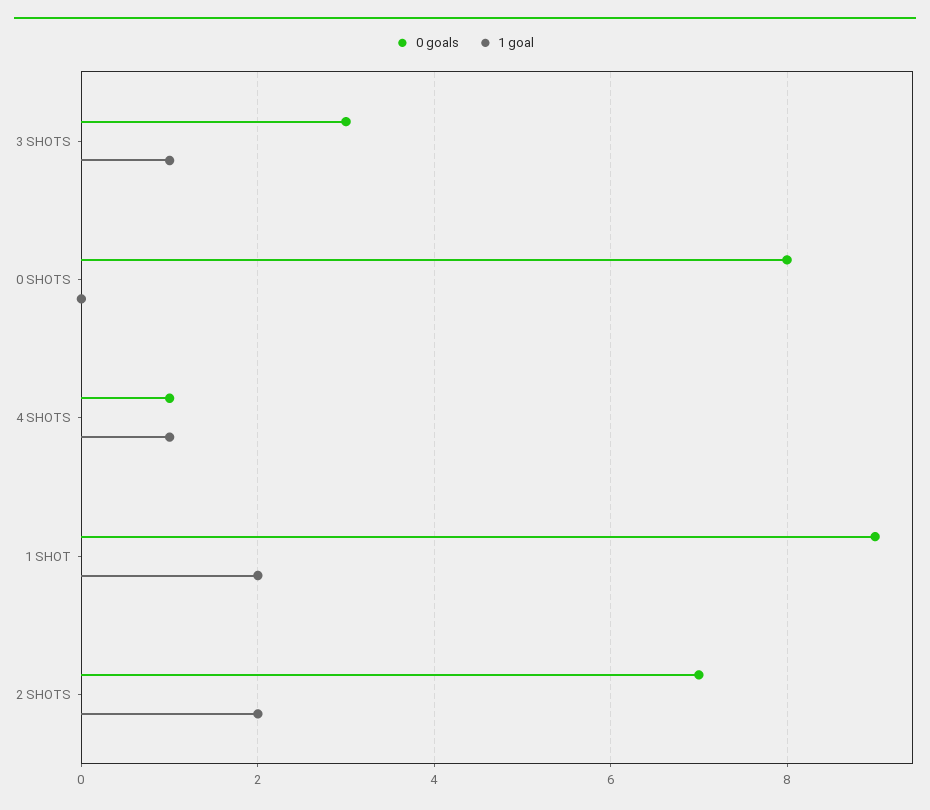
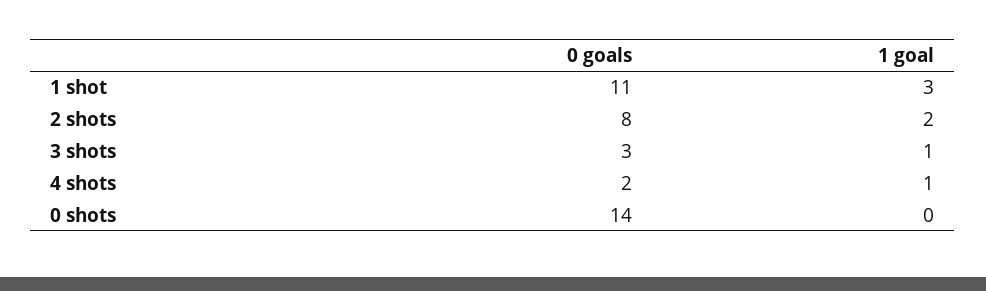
0 goals, 0 SHOTS: 8 -> 14
0 goals, 4 SHOTS: 1 -> 2
0 goals, 1 SHOT: 9 -> 11
1 goal, 1 SHOT: 2 -> 3
0 goals, 2 SHOTS: 7 -> 8

